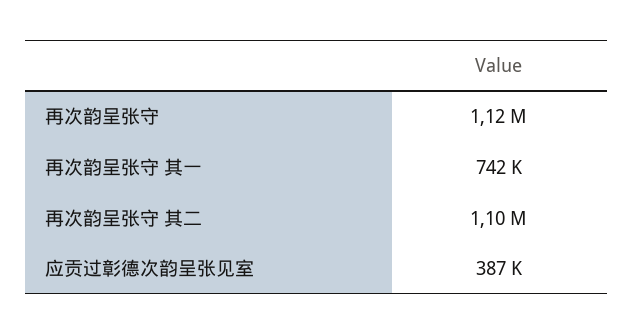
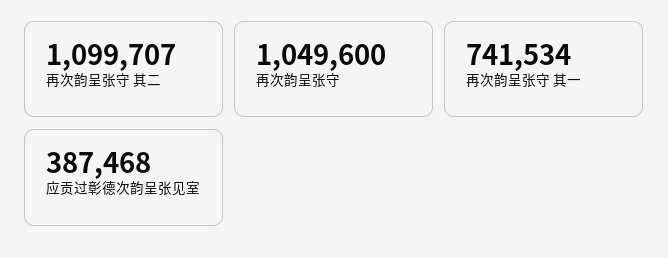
再次韵呈张守: 1120000 -> 1049600

